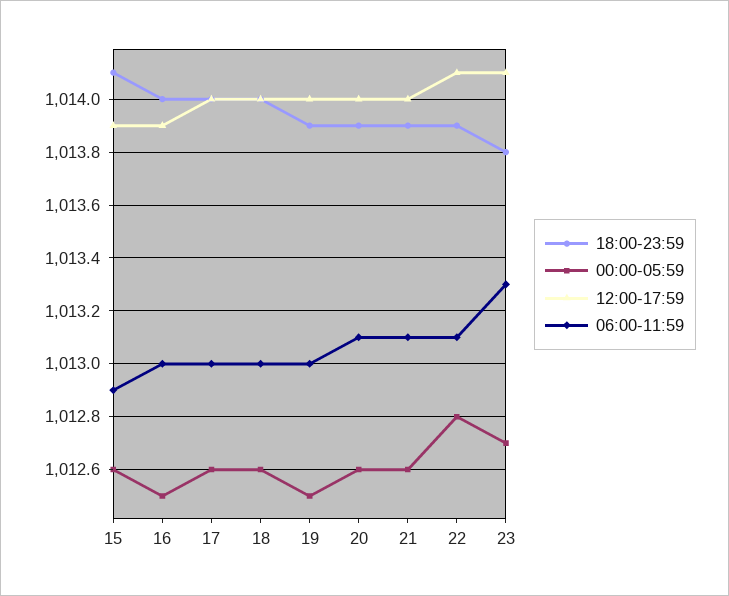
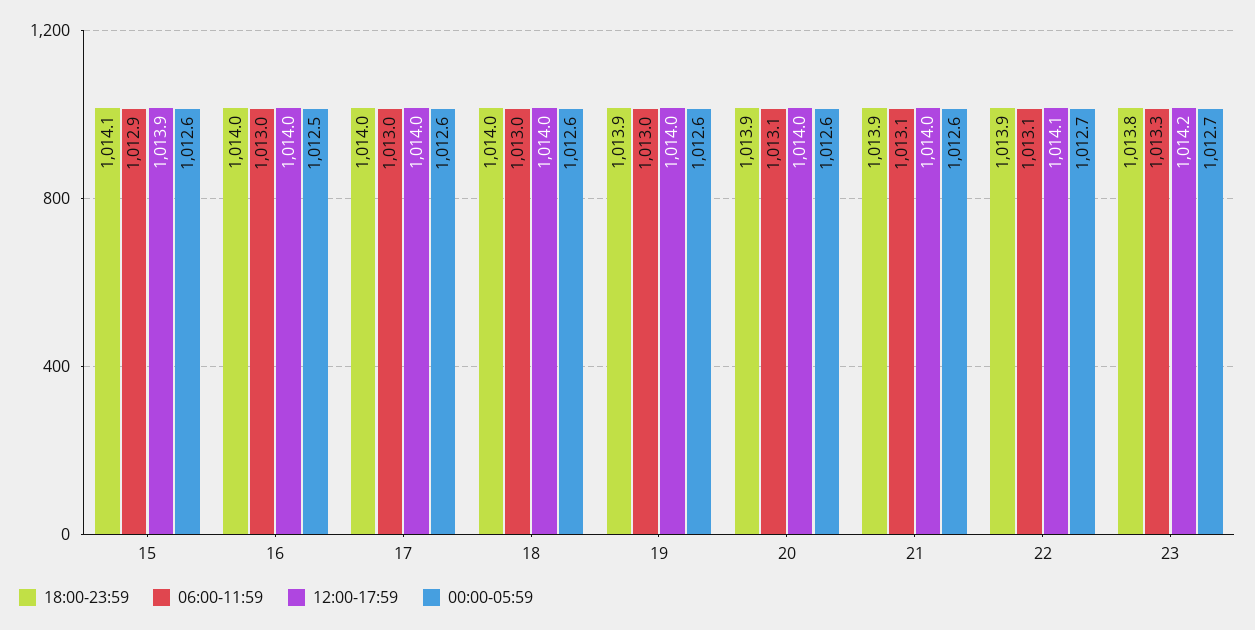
12:00-17:59, 16: 1013.9 -> 1014
00:00-05:59, 19: 1012.5 -> 1012.6
00:00-05:59, 22: 1012.8 -> 1012.7
12:00-17:59, 23: 1014.1 -> 1014.2

